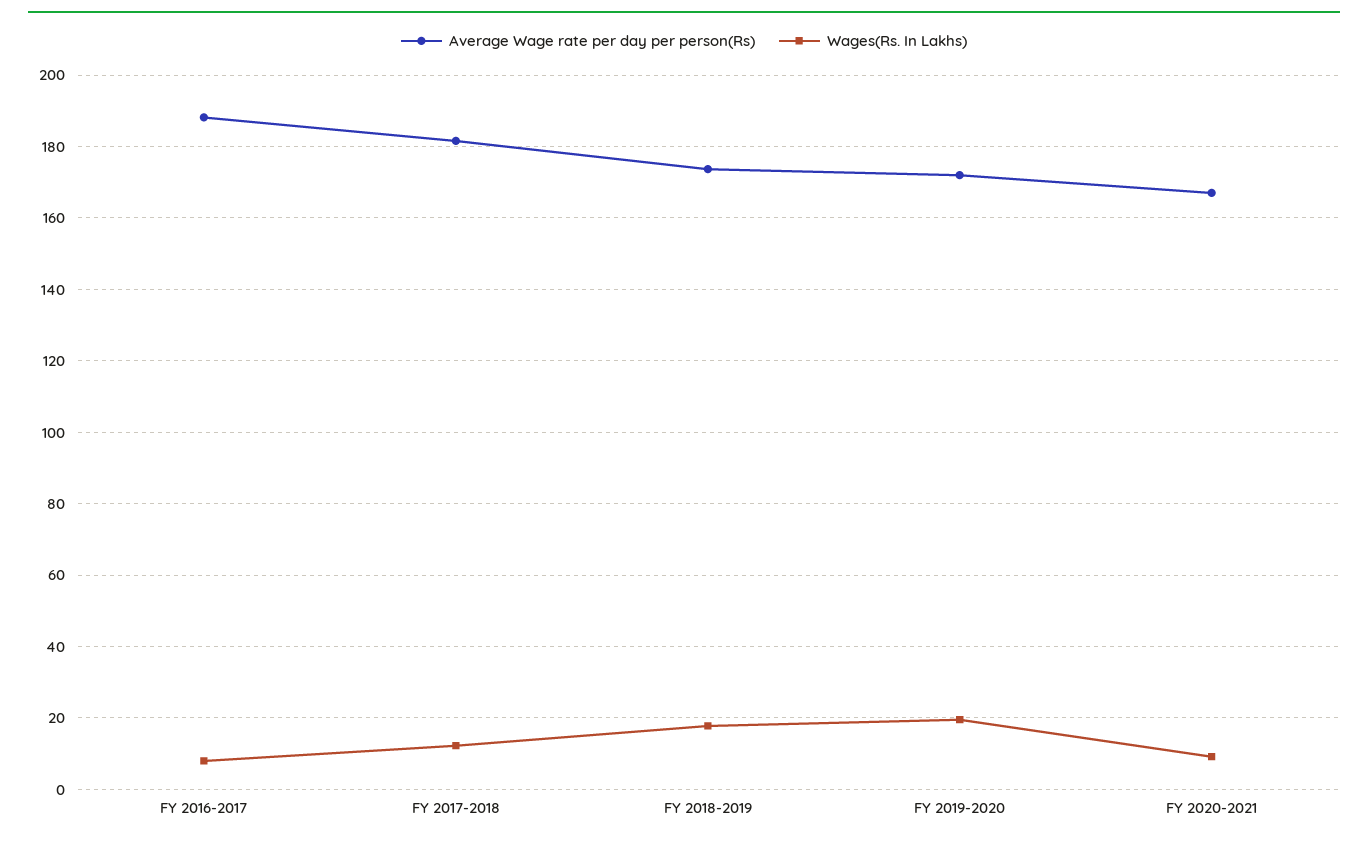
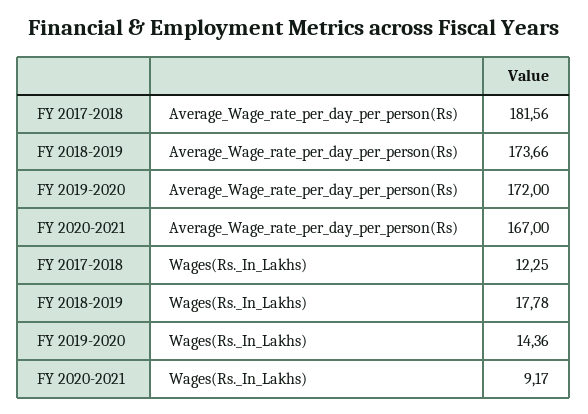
Average Wage rate per day per person(Rs), FY 2016-2017: 188 -> none
Wages(Rs. In Lakhs), FY 2016-2017: 8 -> none
Wages(Rs. In Lakhs), FY 2019-2020: 20 -> 14.36

